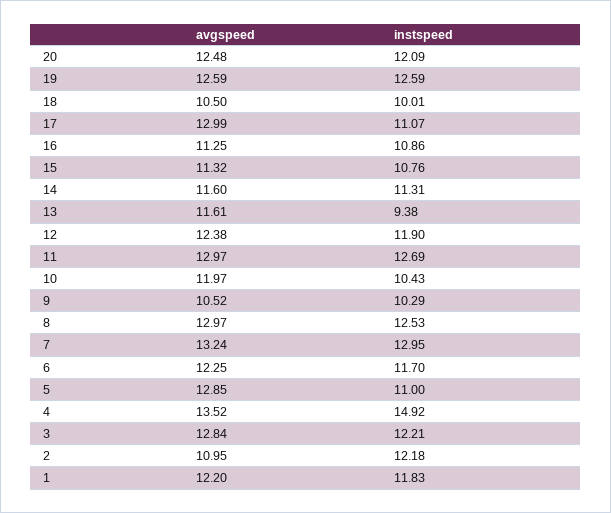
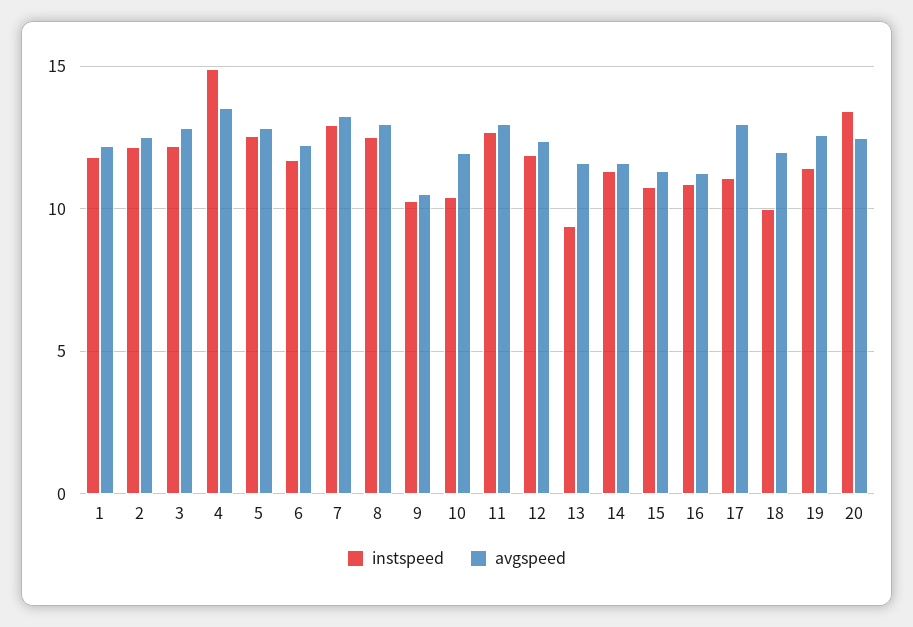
instspeed, 20: 12.09 -> 13.5
instspeed, 19: 12.59 -> 11.5
avgspeed, 18: 10.5 -> 12
instspeed, 5: 11 -> 12.5
avgspeed, 2: 10.95 -> 12.5

